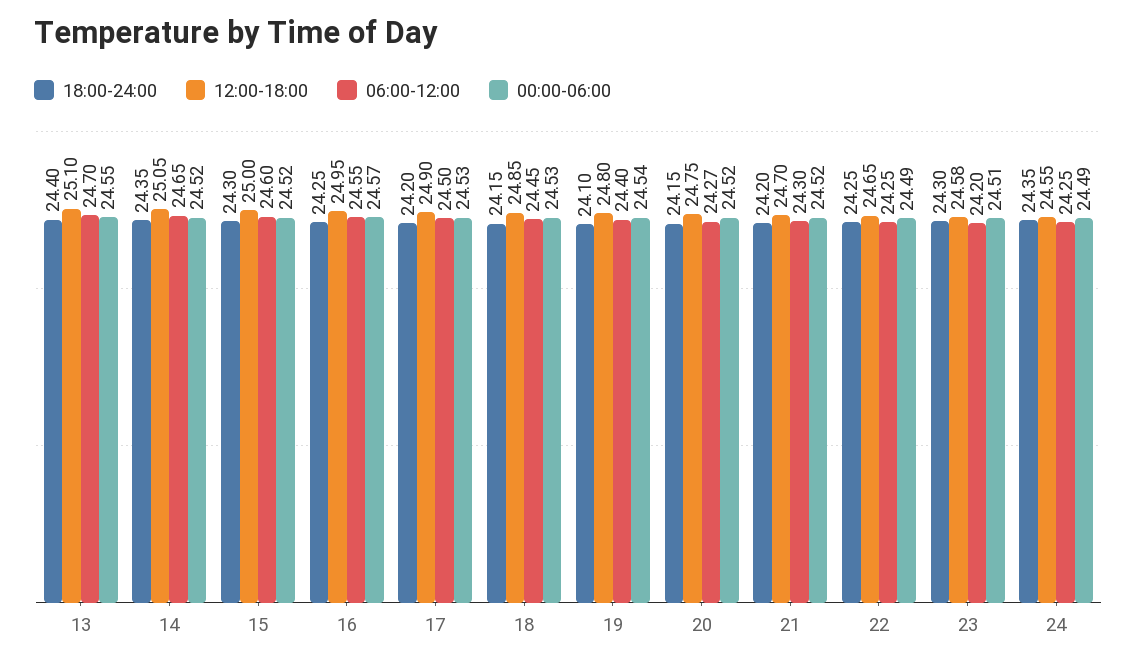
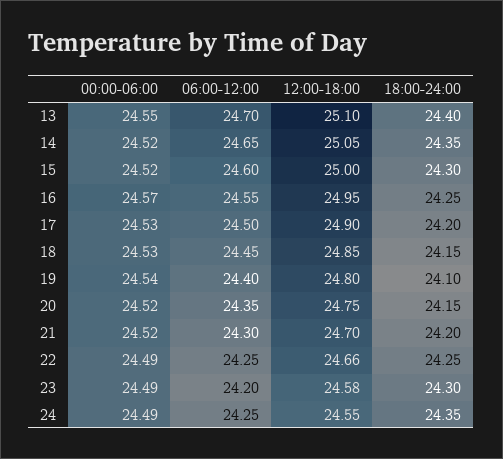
06:00-12:00, 20: 24.27 -> 24.35
12:00-18:00, 22: 24.65 -> 24.66
00:00-06:00, 23: 24.51 -> 24.49

